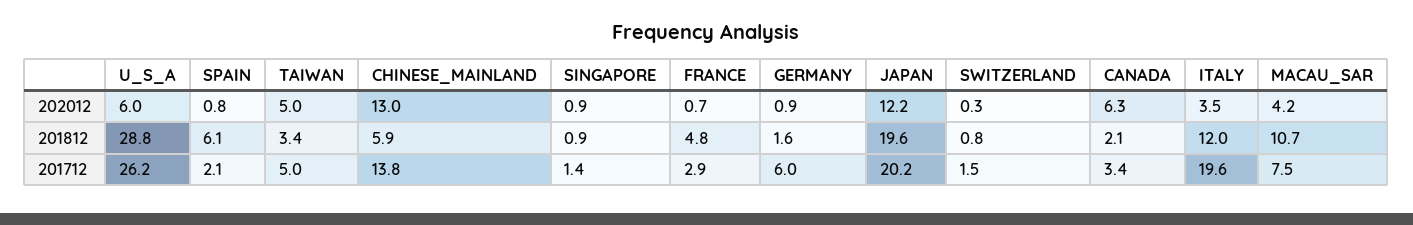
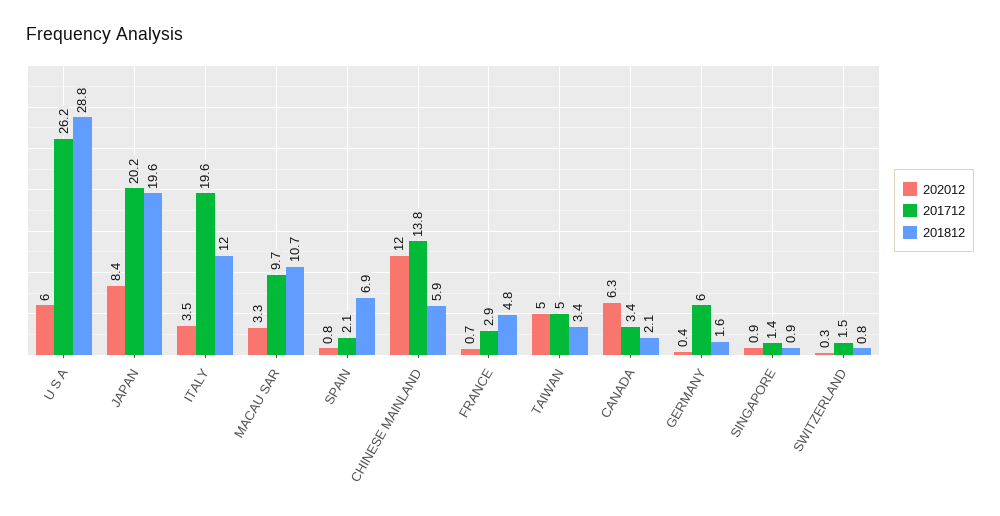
202012, CHINESE_MAINLAND: 13 -> 12
202012, GERMANY: 0.9 -> 0.4
202012, JAPAN: 12.2 -> 8.4
202012, MACAU_SAR: 4.2 -> 3.3
201812, SPAIN: 6.1 -> 6.9
201712, MACAU_SAR: 7.5 -> 9.7

